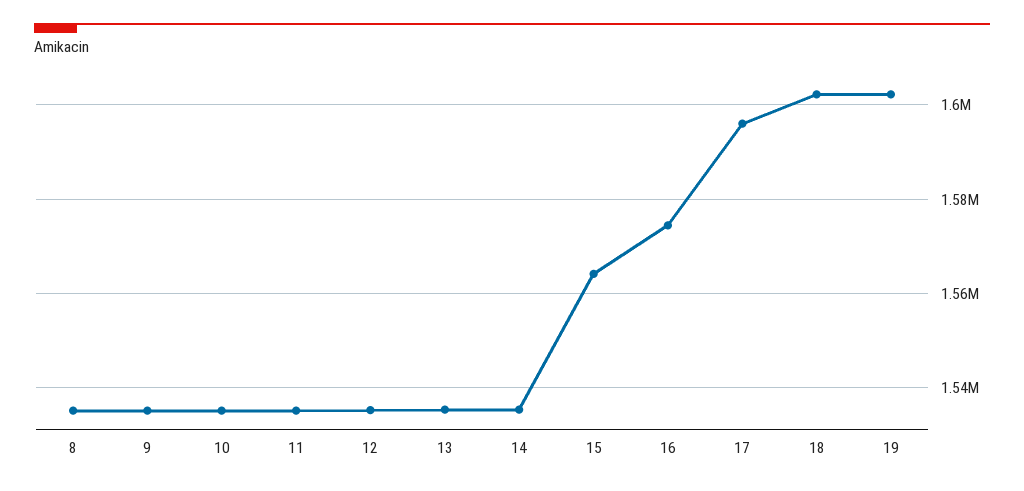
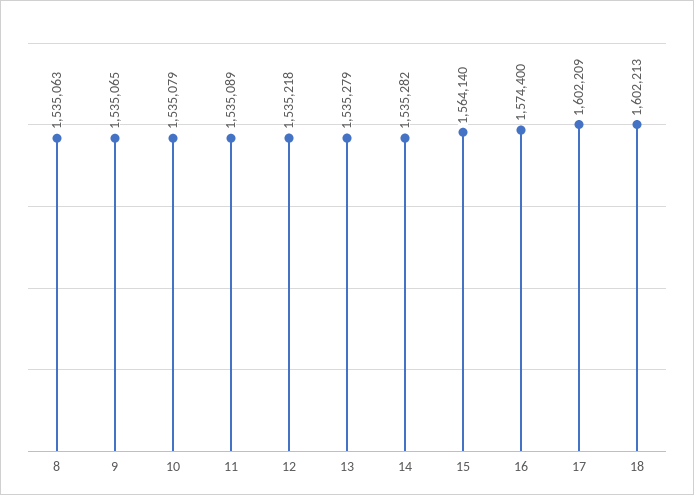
17: 1596000 -> 1602209
19: 1602000 -> none

